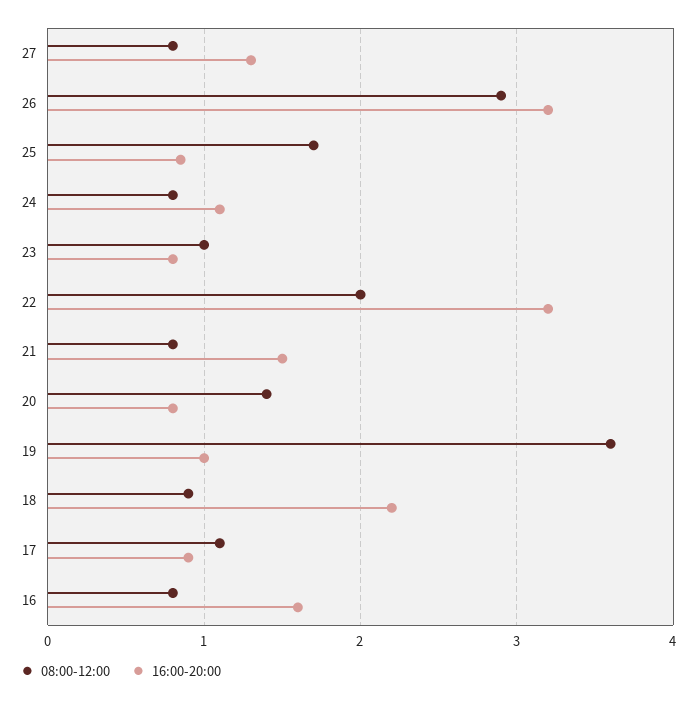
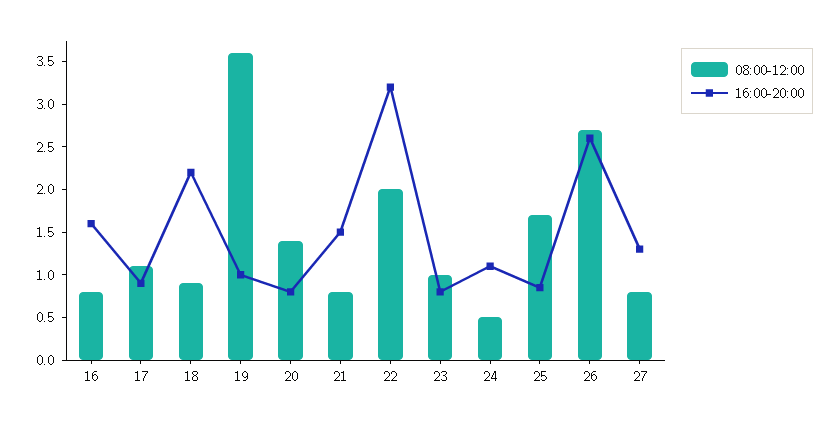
08:00-12:00, 26: 2.9 -> 2.7
16:00-20:00, 26: 3.2 -> 2.6
08:00-12:00, 24: 0.8 -> 0.5

